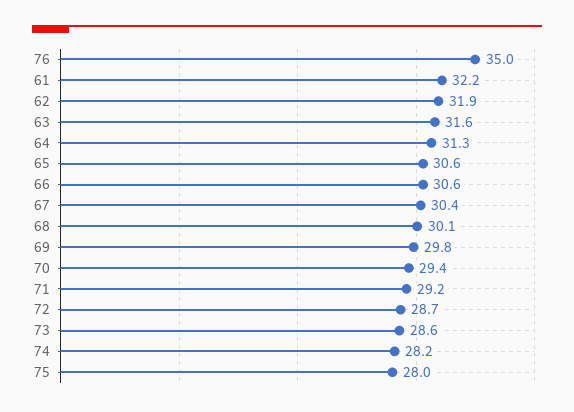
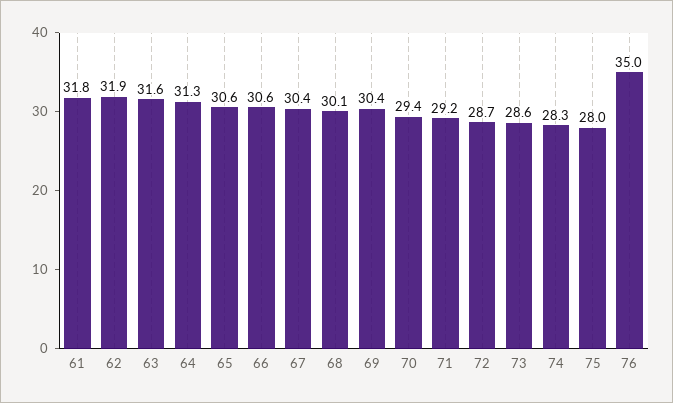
61: 32.2 -> 31.8
69: 29.8 -> 30.4
74: 28.2 -> 28.3

